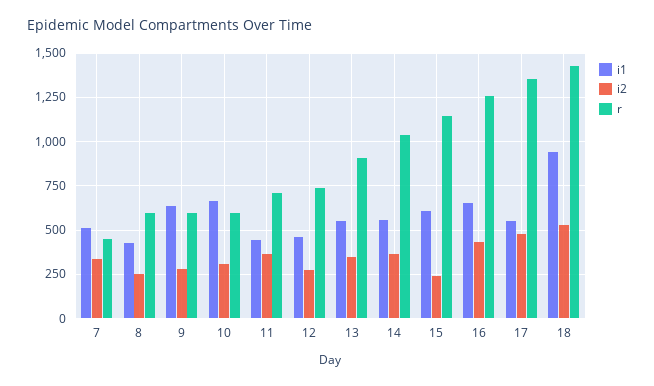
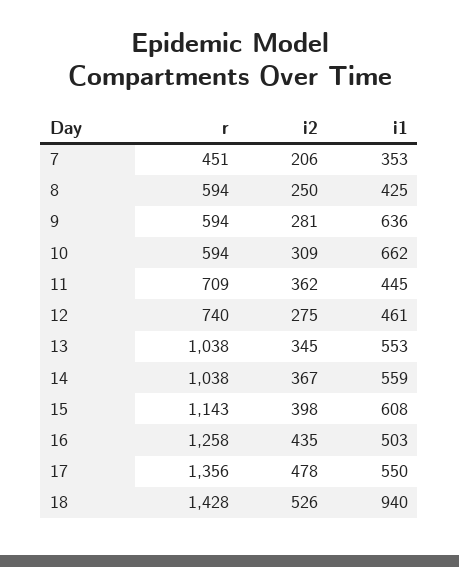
i1, 7: 500 -> 353
i2, 7: 350 -> 206
r, 13: 900 -> 1038
i2, 15: 250 -> 398
i1, 16: 650 -> 503

